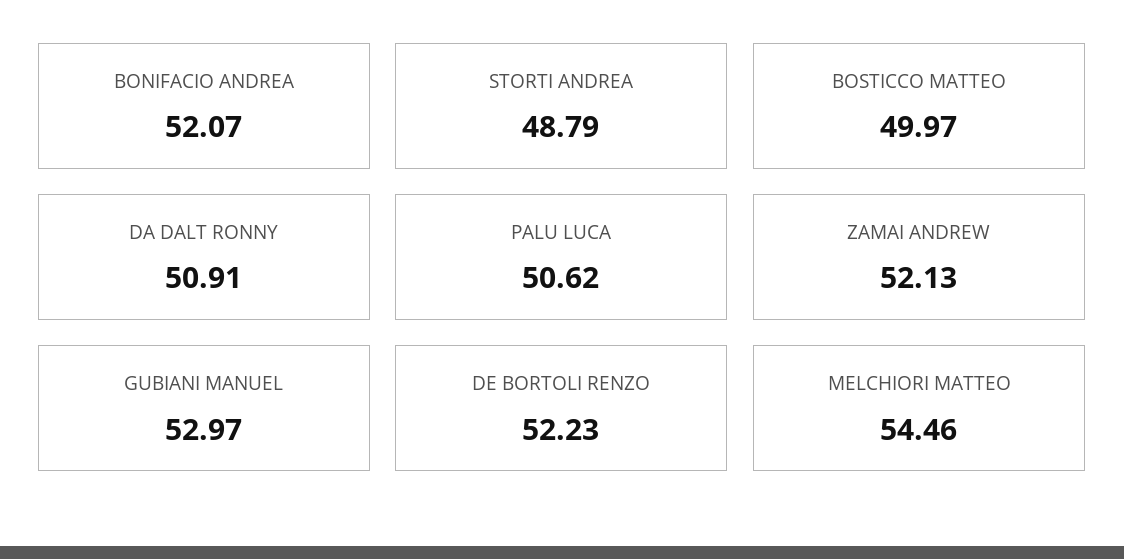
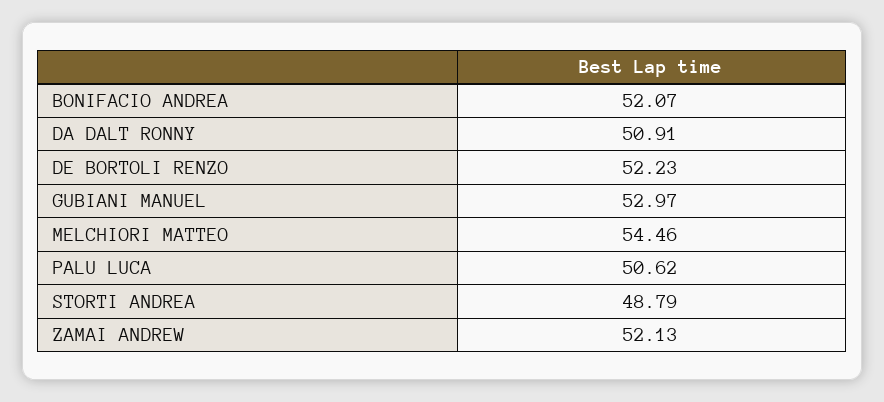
BOSTICCO MATTEO: 49.97 -> none

